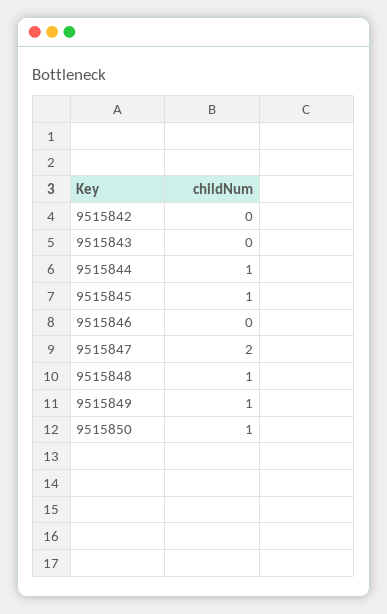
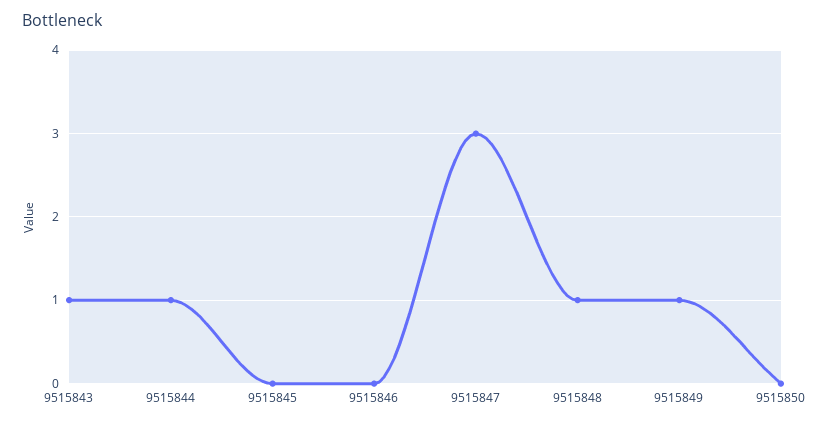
9515842: 0 -> none
9515843: 0 -> 1
9515845: 1 -> 0
9515847: 2 -> 3
9515850: 1 -> 0

